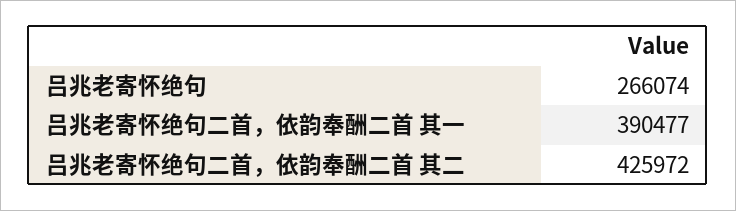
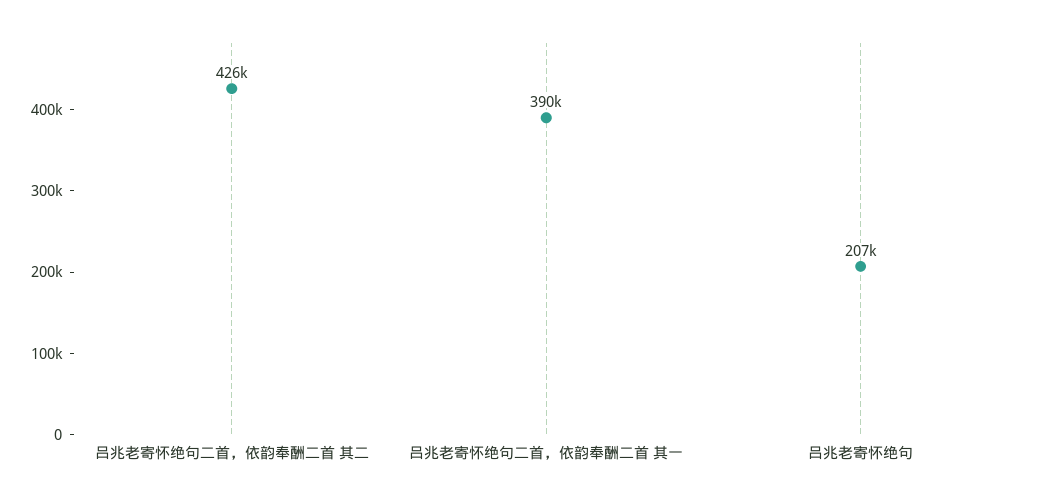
吕兆老寄怀绝句: 266074 -> 207000

